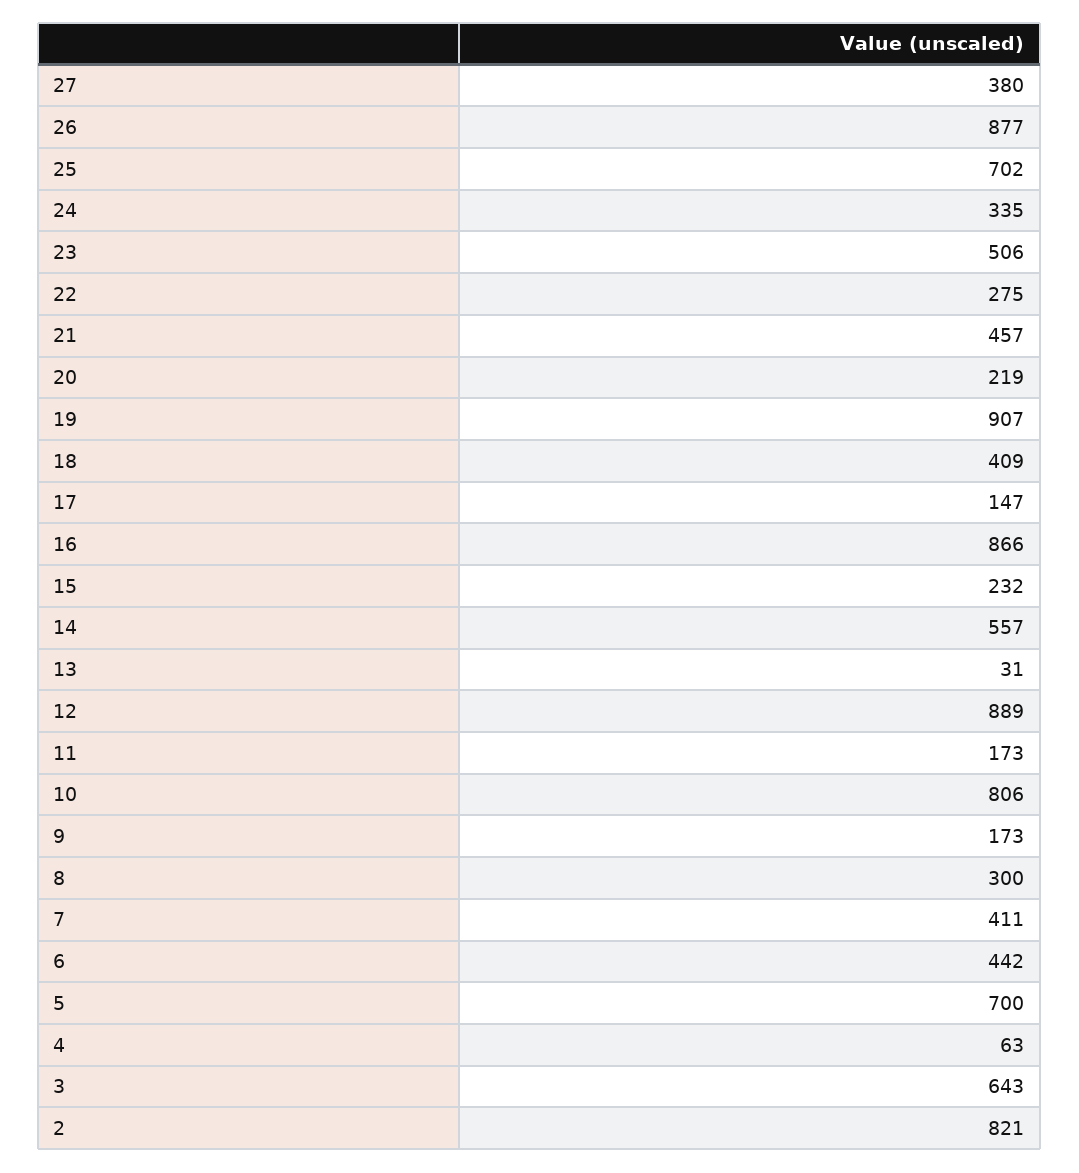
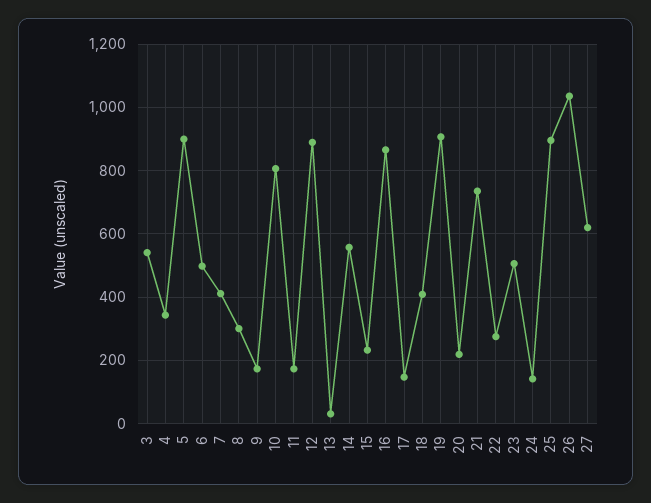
27: 380 -> 620
26: 877 -> 1040
25: 702 -> 900
24: 335 -> 140
21: 457 -> 740
6: 442 -> 500
5: 700 -> 900
4: 63 -> 340
3: 643 -> 540
2: 821 -> none

